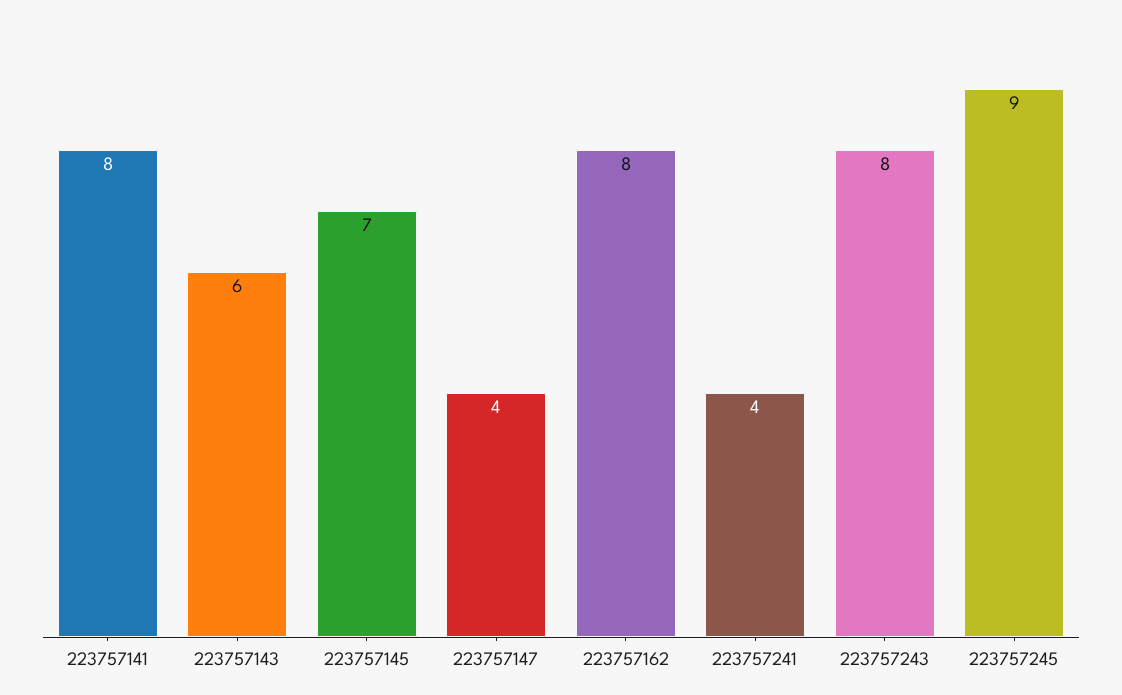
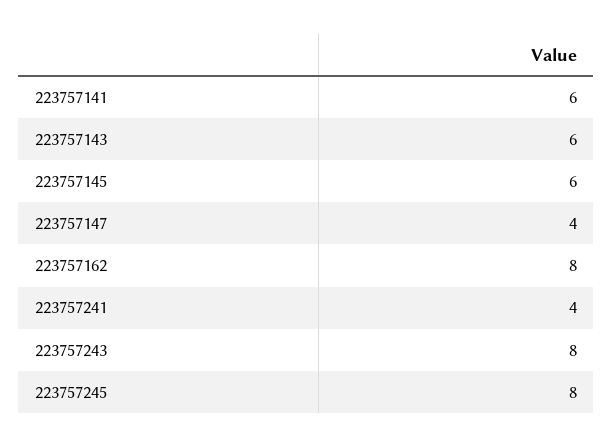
223757141: 8 -> 6
223757145: 7 -> 6
223757245: 9 -> 8

